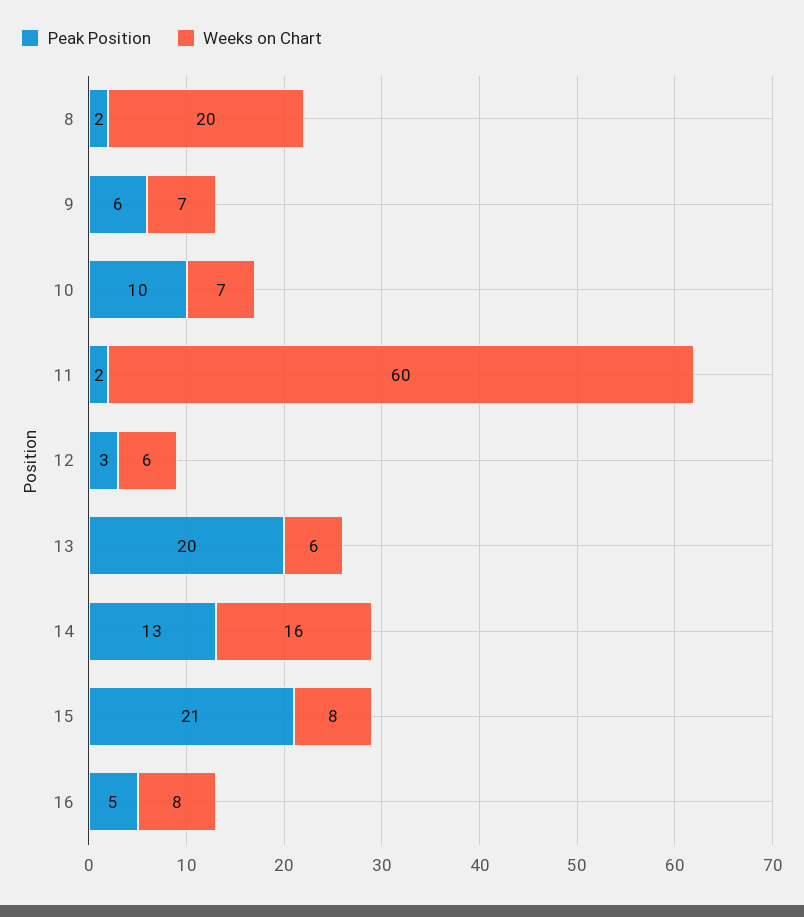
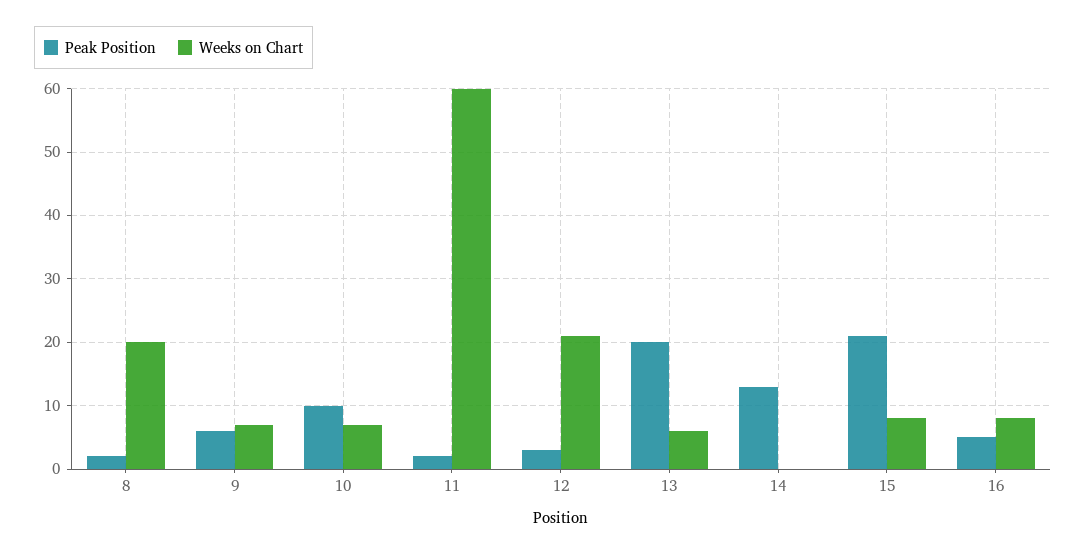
Weeks on Chart, 12: 6 -> 21
Weeks on Chart, 14: 16 -> 0

